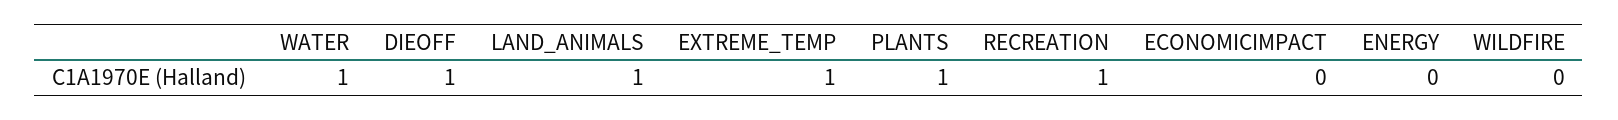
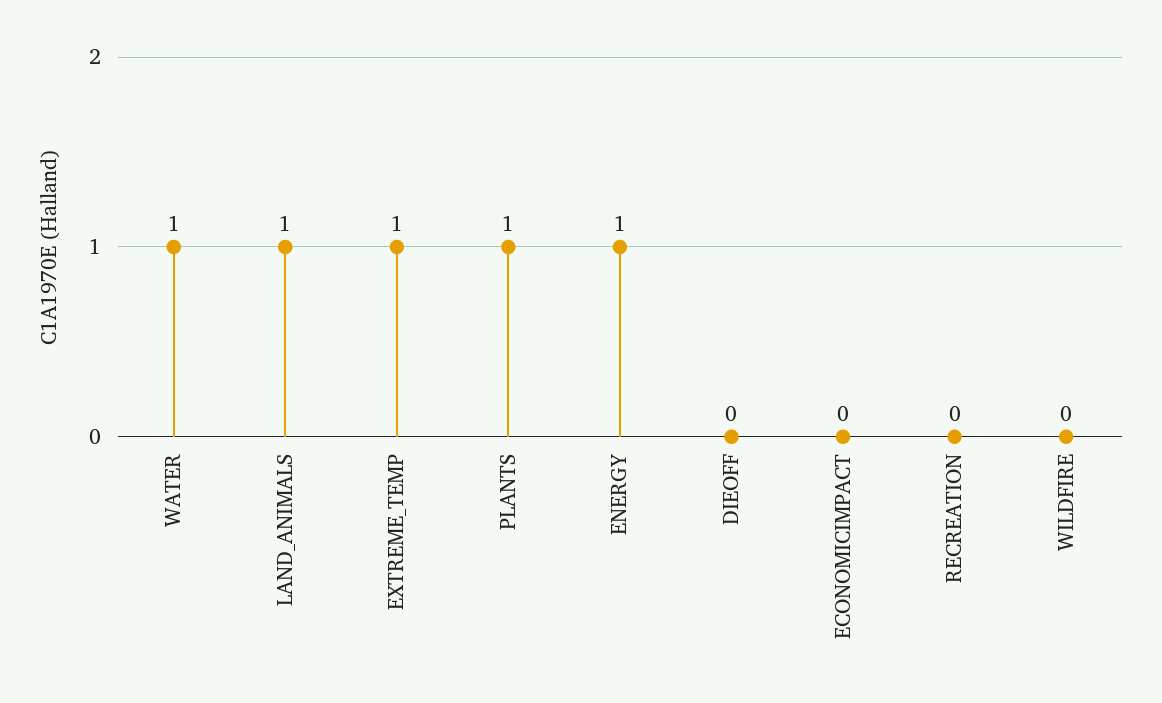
DIEOFF: 1 -> 0
RECREATION: 1 -> 0
ENERGY: 0 -> 1

